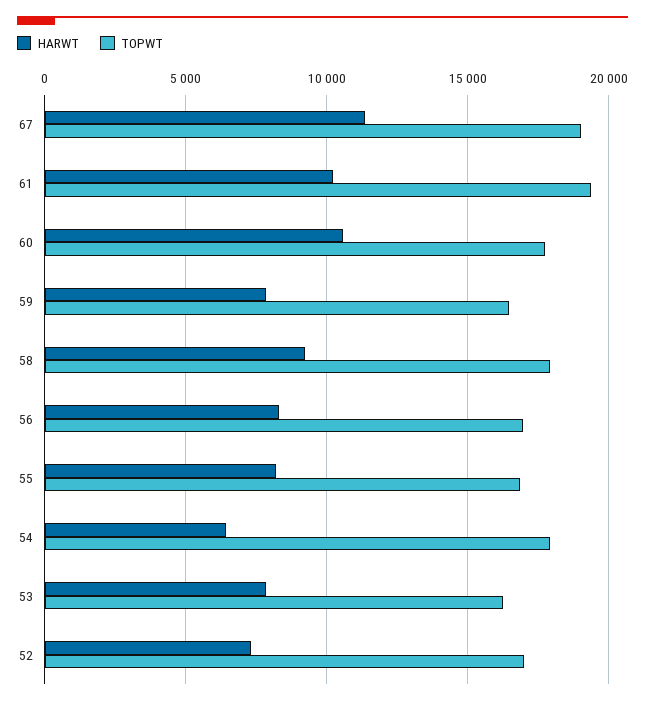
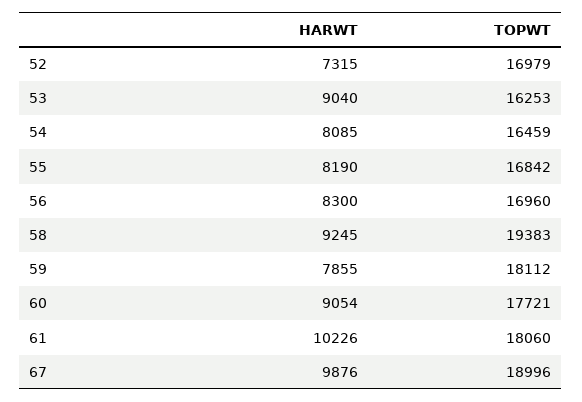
HARWT, 67: 11500 -> 9876
TOPWT, 61: 19500 -> 18060
HARWT, 60: 10500 -> 9054
TOPWT, 59: 16500 -> 18112
TOPWT, 58: 18000 -> 19383
HARWT, 54: 6500 -> 8085
TOPWT, 54: 18000 -> 16459
HARWT, 53: 8000 -> 9040

